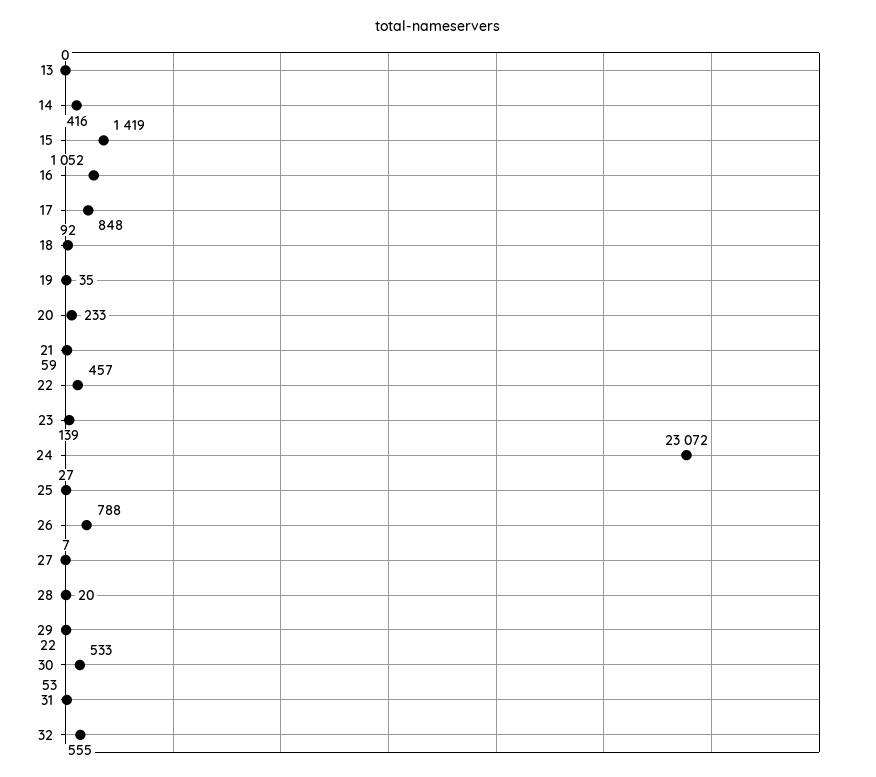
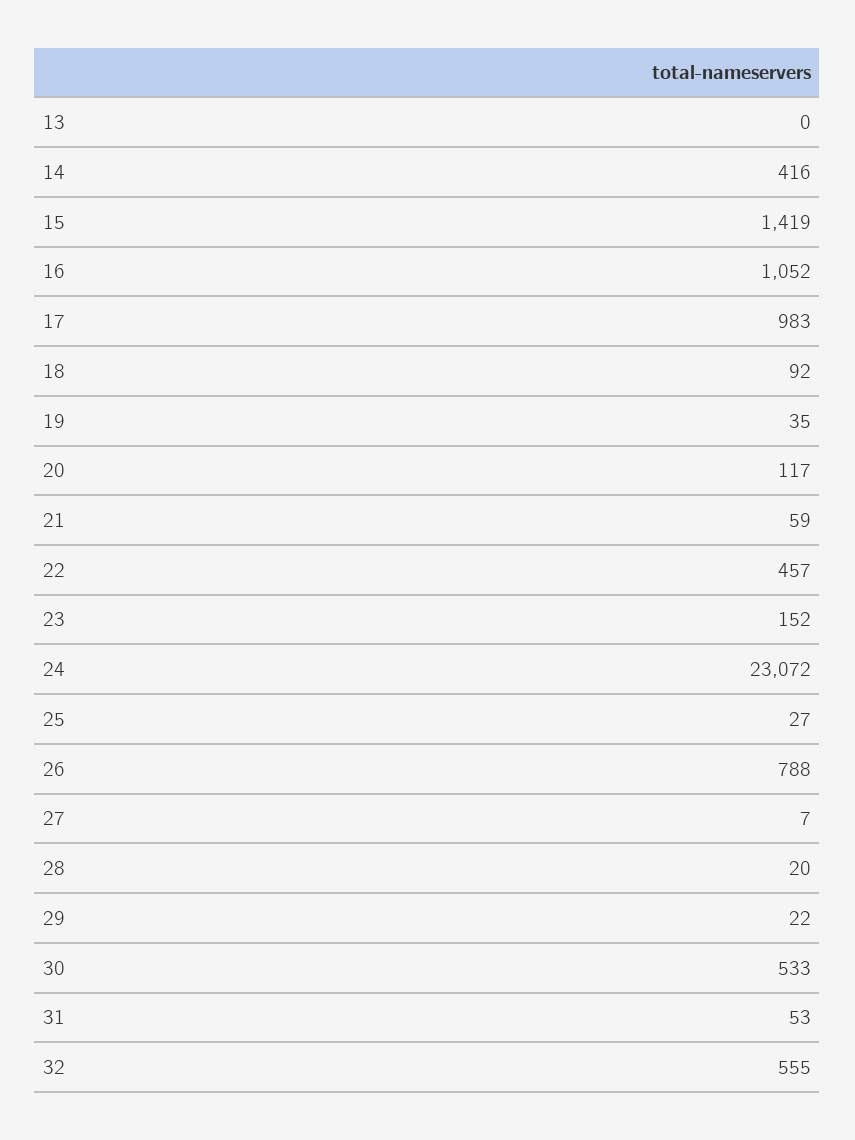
17: 848 -> 983
20: 233 -> 117
23: 139 -> 152

